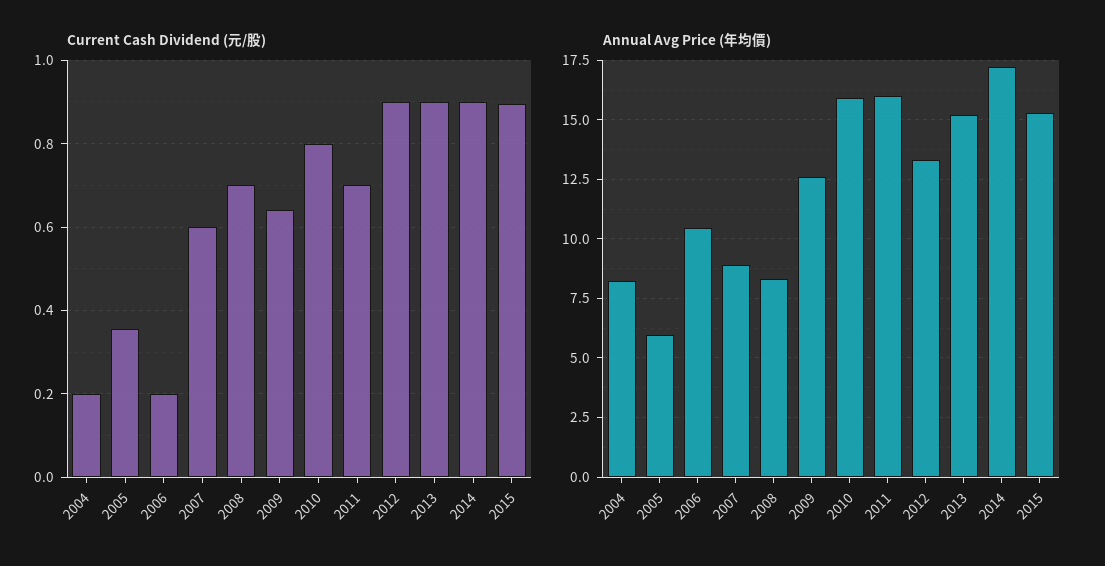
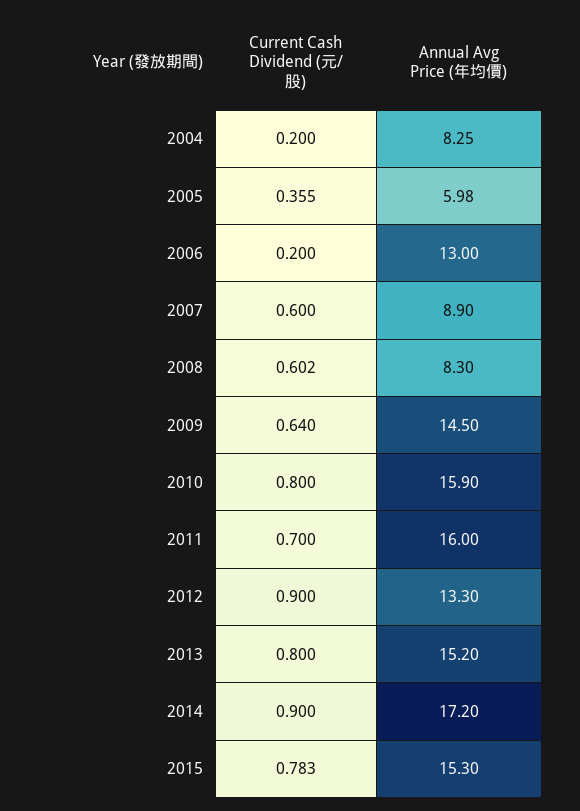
Current Cash Dividend (元/股), 2008: 0.7 -> 0.602
Current Cash Dividend (元/股), 2013: 0.9 -> 0.8
Current Cash Dividend (元/股), 2015: 0.9 -> 0.783
Annual Avg Price (年均價), 2006: 10.5 -> 13
Annual Avg Price (年均價), 2009: 12.5 -> 14.5

